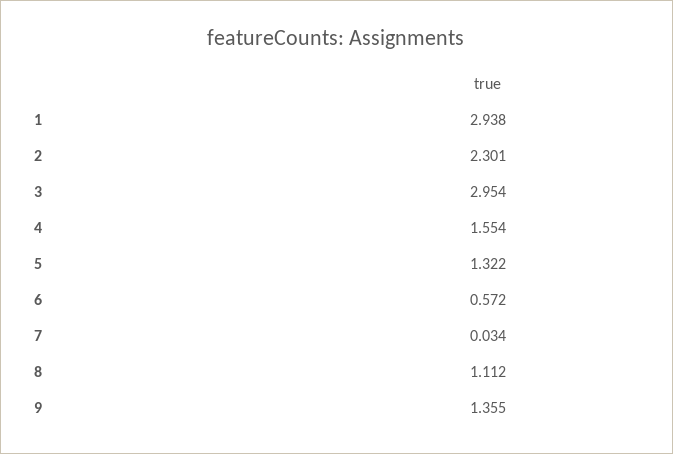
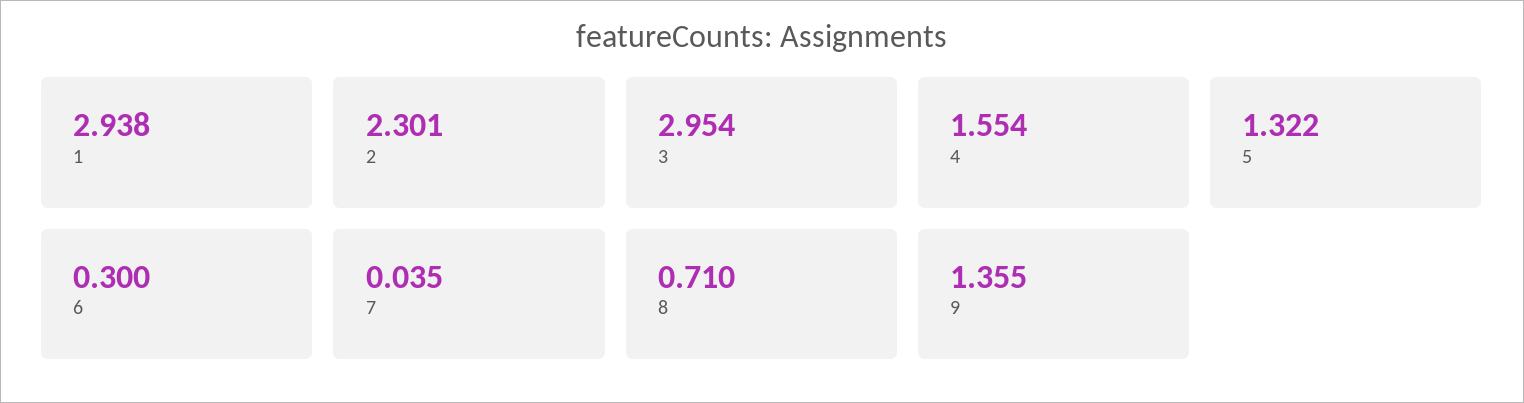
6: 0.572 -> 0.3
7: 0.034 -> 0.035
8: 1.112 -> 0.71

